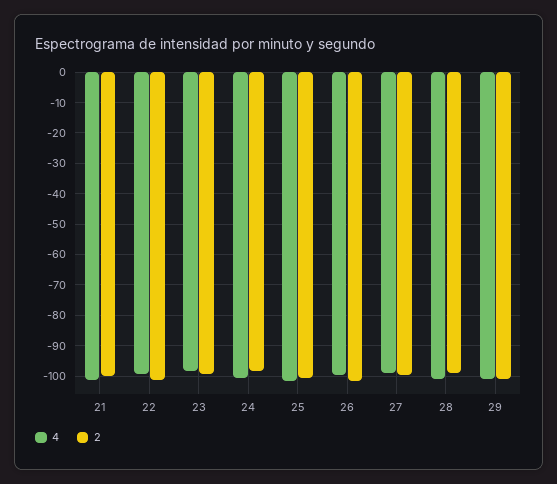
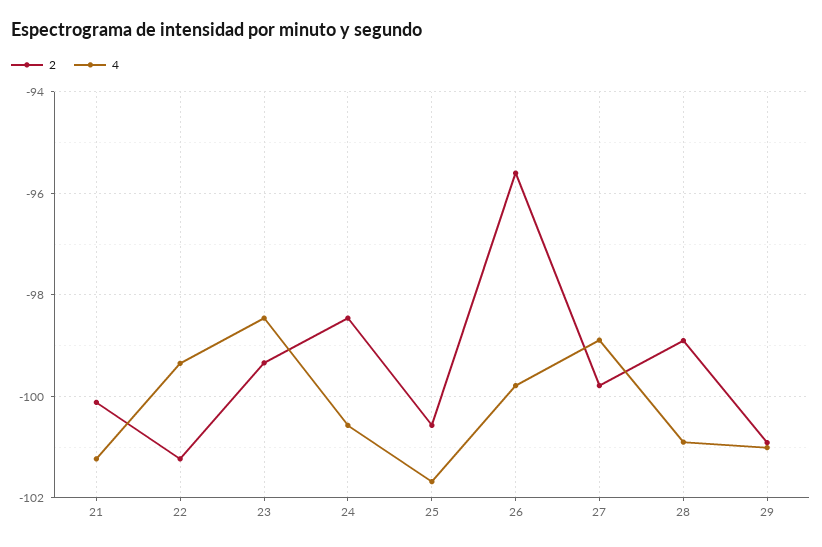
2, 26: -102 -> -95.6

